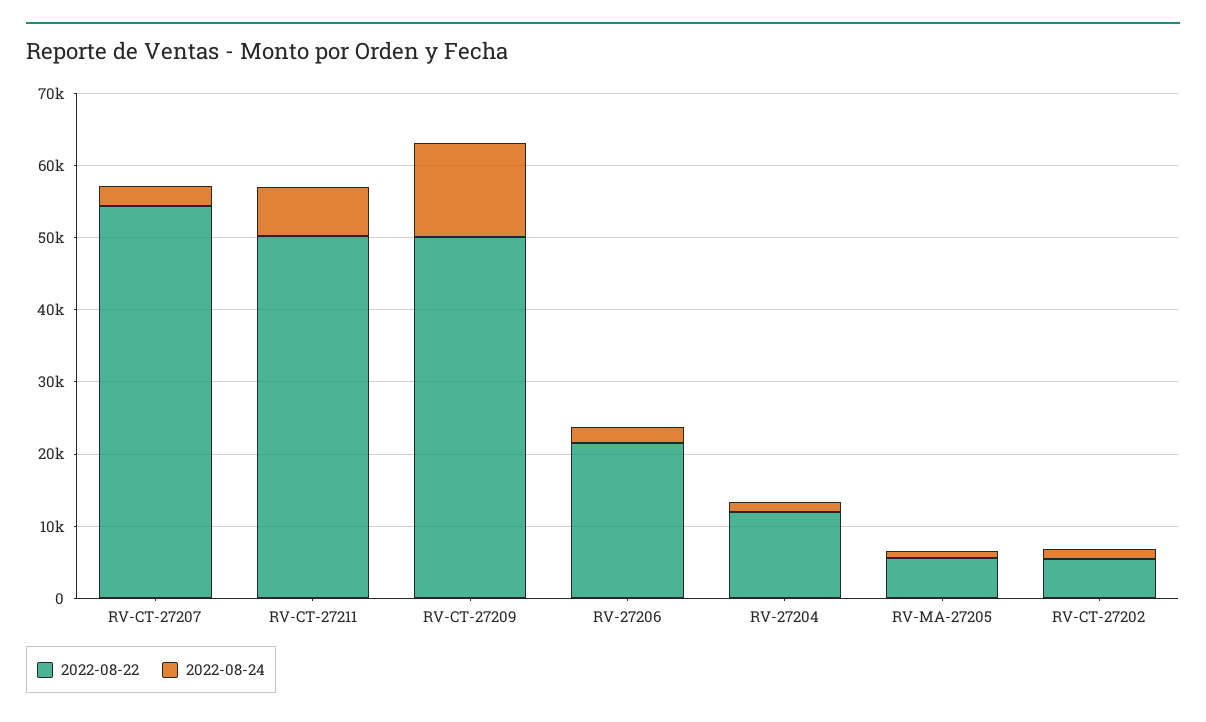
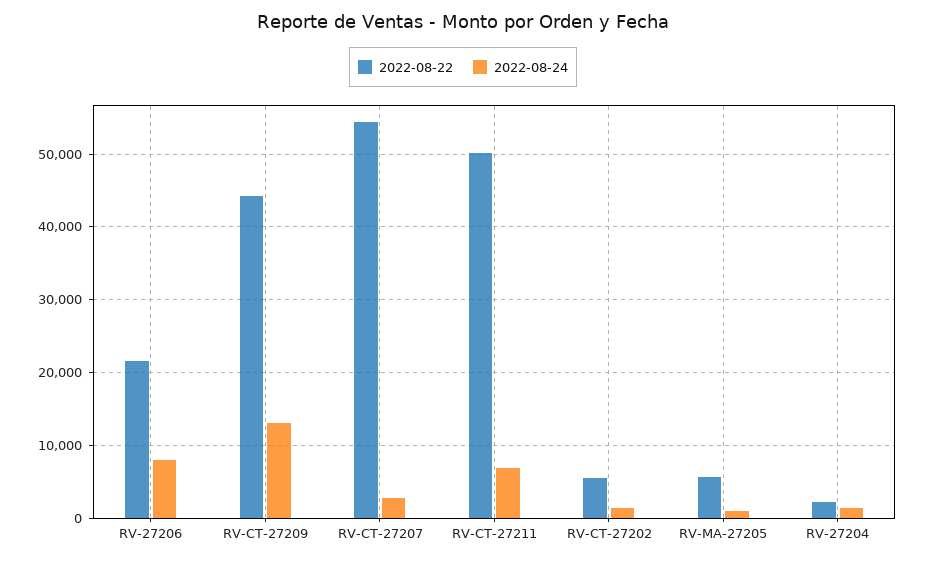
2022-08-22, RV-CT-27209: 50000 -> 44000
2022-08-24, RV-27206: 2000 -> 8000
2022-08-22, RV-27204: 12000 -> 2000

